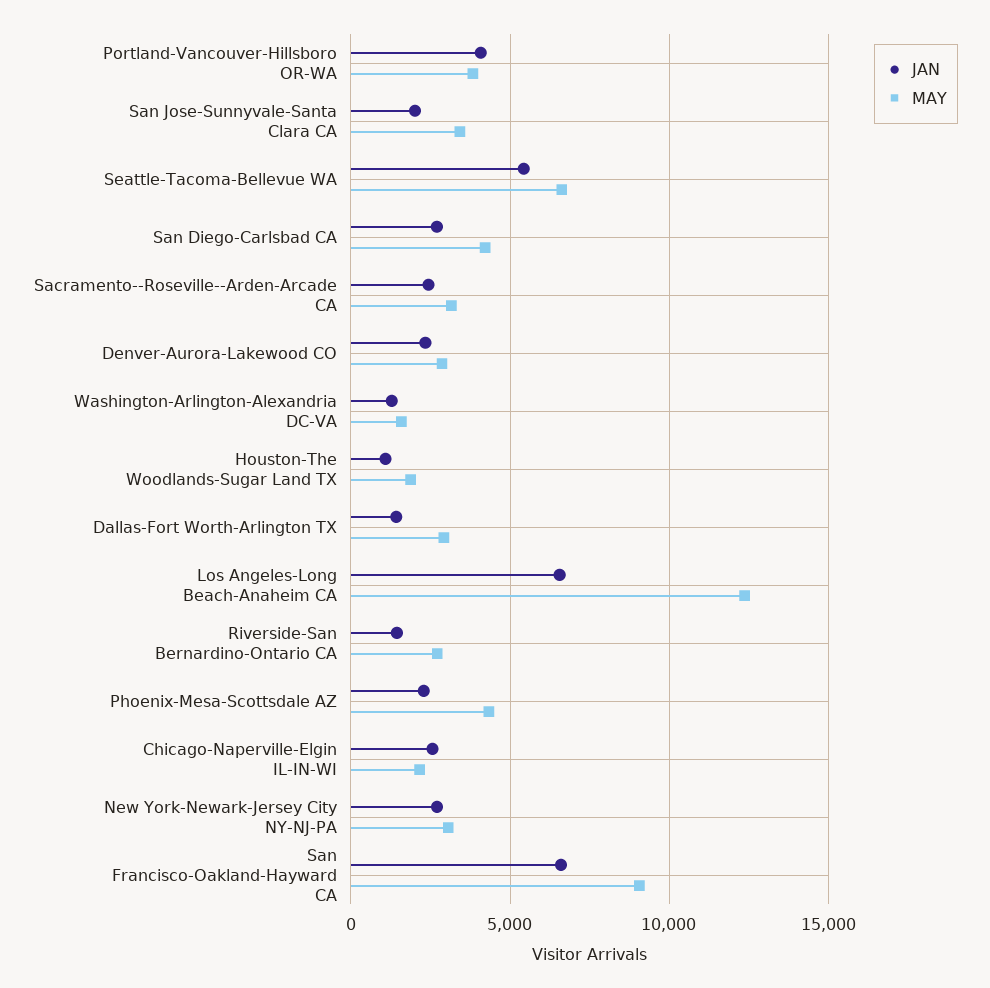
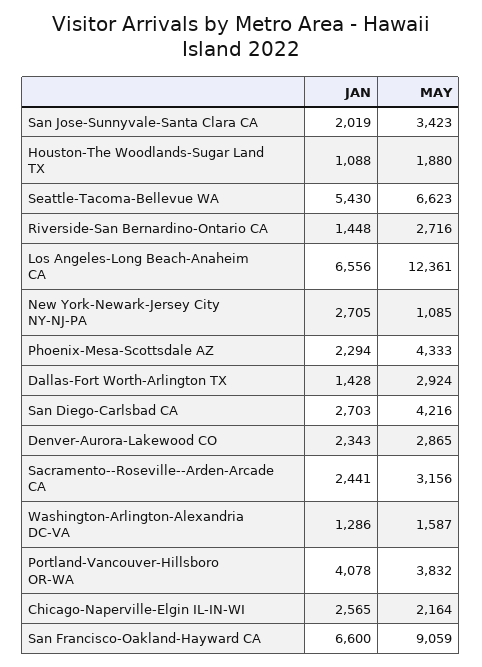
MAY, New York-Newark-Jersey City NY-NJ-PA: 3000 -> 1085

